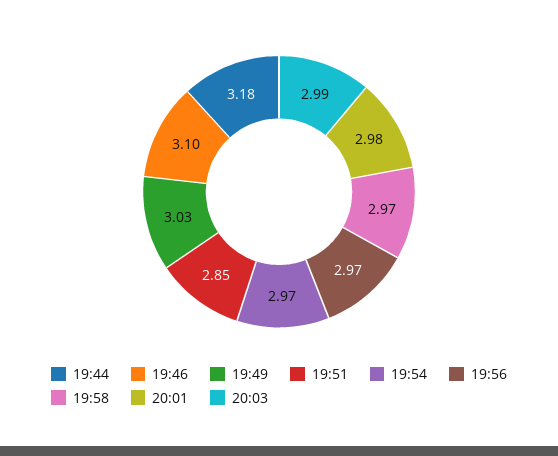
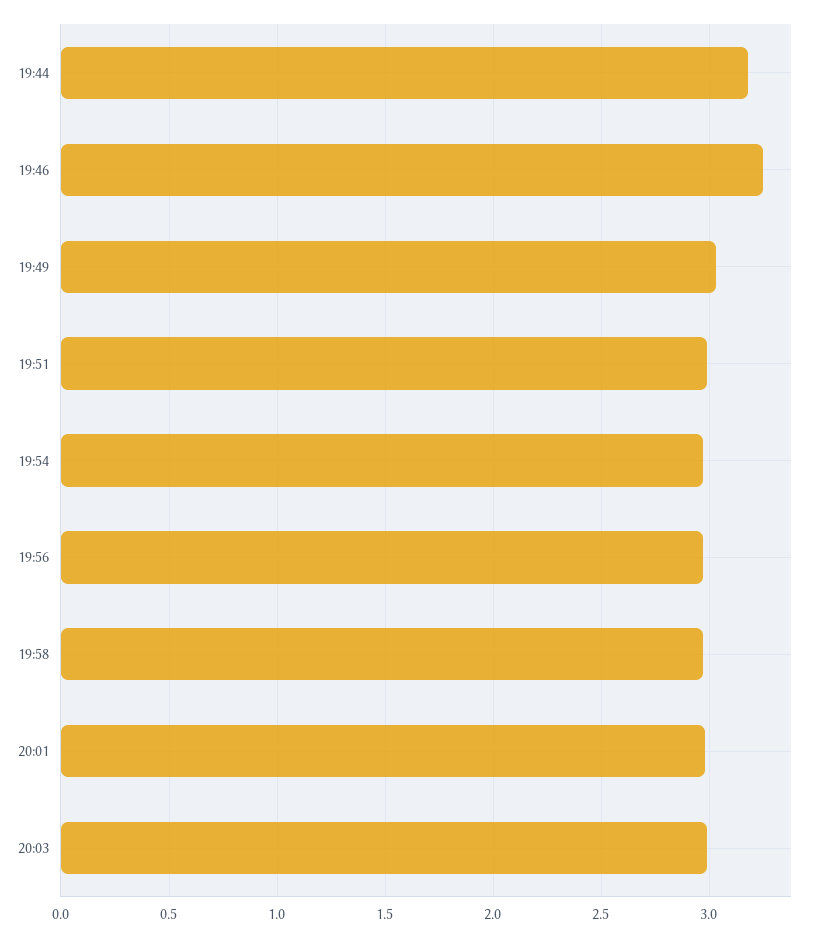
19:46: 3.1 -> 3.25
19:51: 2.85 -> 3

